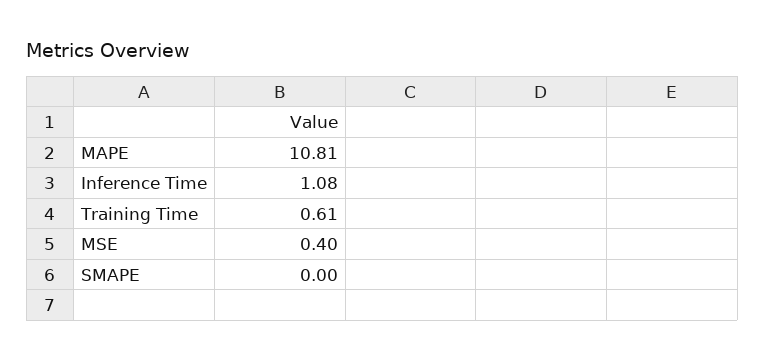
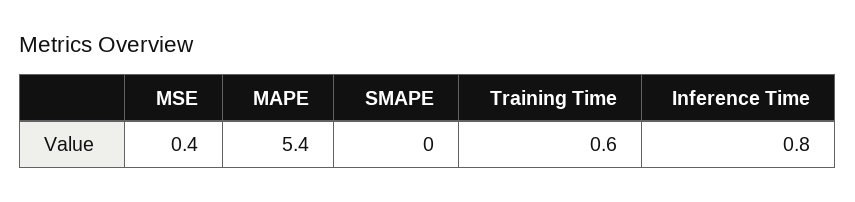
MAPE: 10.81 -> 5.4
Inference Time: 1.08 -> 0.8

